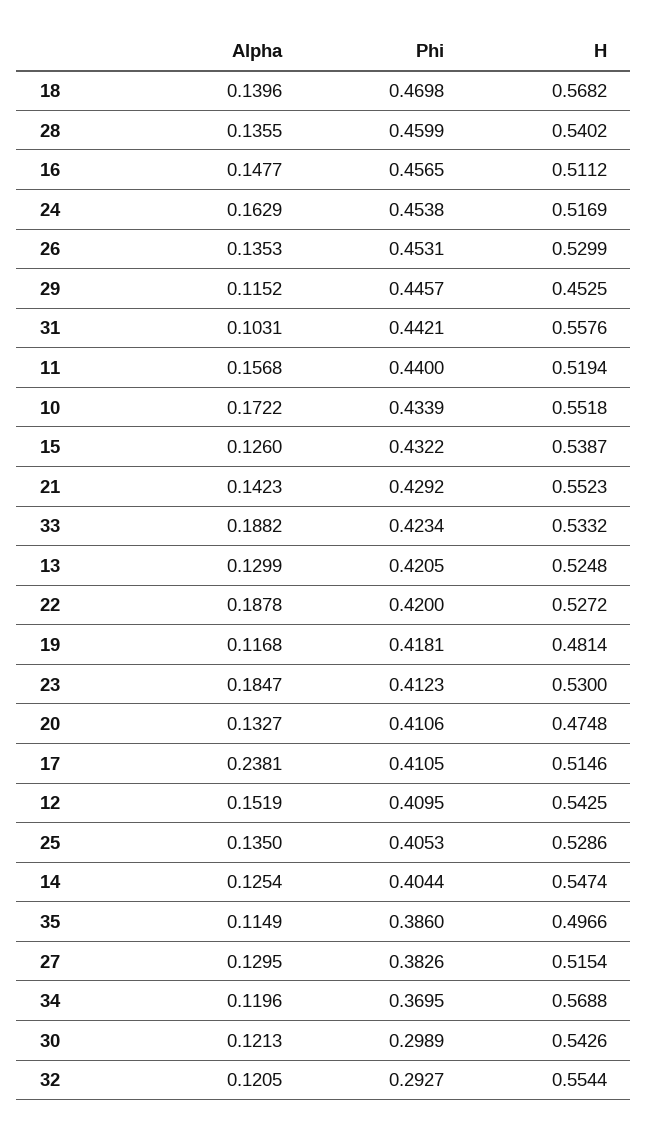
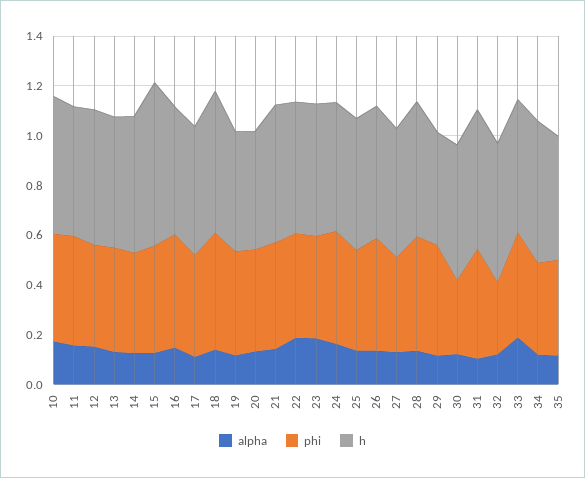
H, 15: 0.5387 -> 0.65
Alpha, 17: 0.2381 -> 0.1

